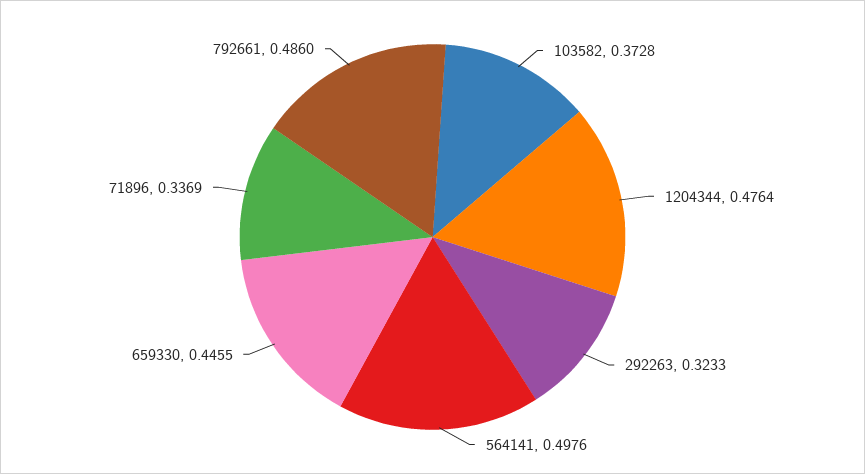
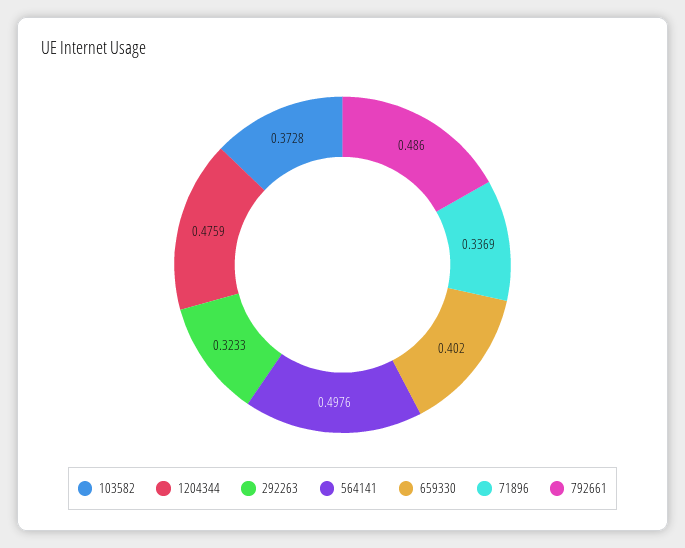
1204344: 0.4764 -> 0.4759
659330: 0.4455 -> 0.402

